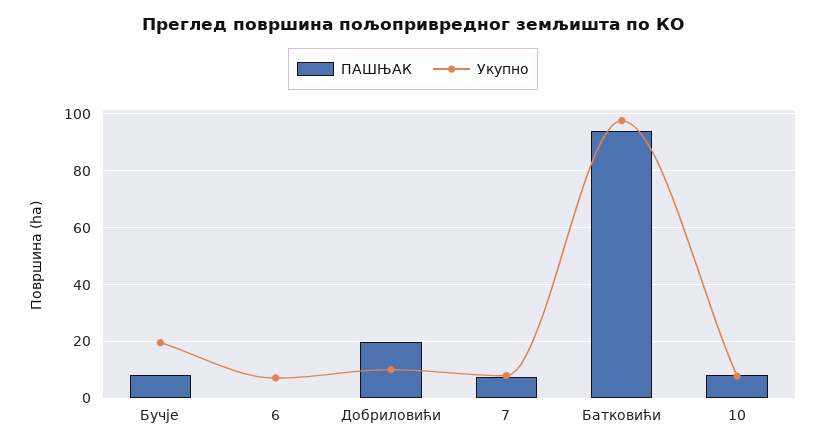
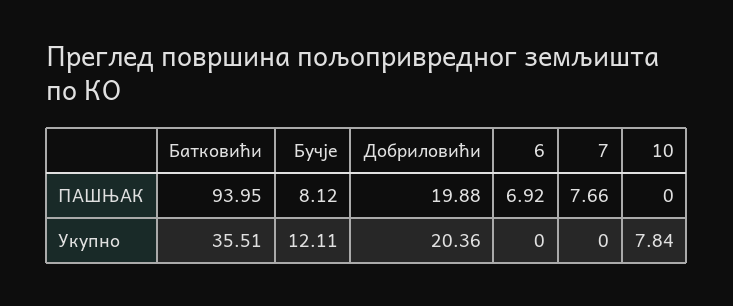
Укупно, Бучје: 20 -> 12.11
ПАШЊАК, 6: 0 -> 6.92
Укупно, 6: 7.5 -> 0
Укупно, Добриловићи: 10 -> 20.36
Укупно, 7: 7.5 -> 0
Укупно, Батковићи: 97.5 -> 35.51
ПАШЊАК, 10: 7.5 -> 0

